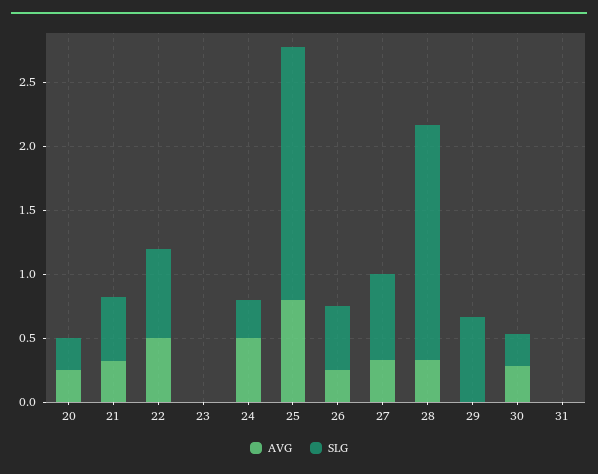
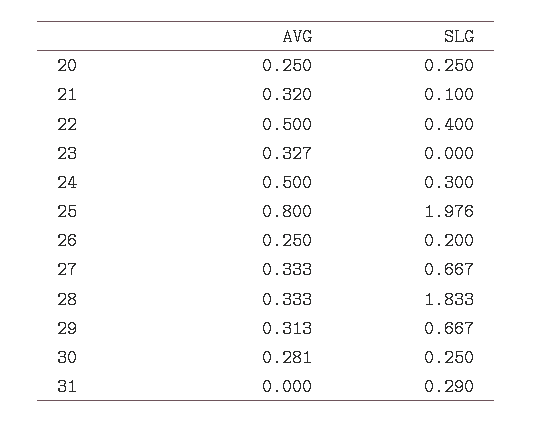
SLG, 21: 0.5 -> 0.1
SLG, 22: 0.7 -> 0.4
AVG, 23: 0 -> 0.327
SLG, 26: 0.5 -> 0.2
AVG, 29: 0 -> 0.313
SLG, 31: 0 -> 0.29

